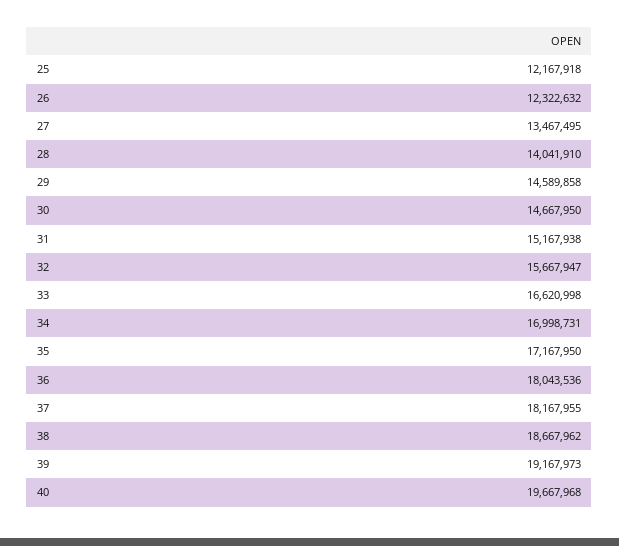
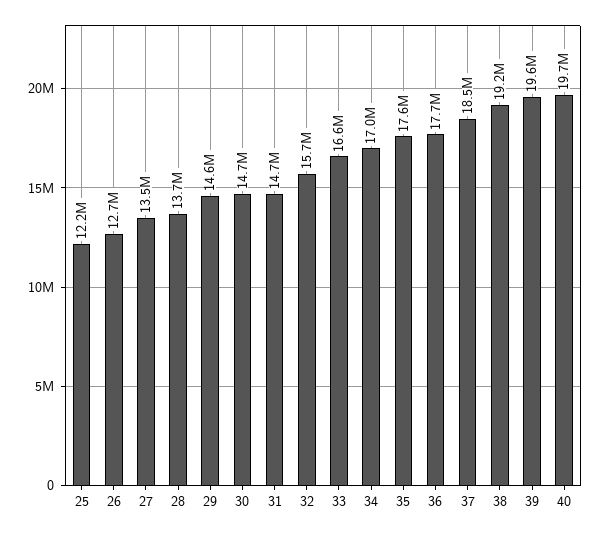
26: 12322632 -> 12700000
28: 14041910 -> 13700000
31: 15167938 -> 14700000
35: 17167950 -> 17600000
36: 18043536 -> 17700000
37: 18167955 -> 18500000
38: 18667962 -> 19200000
39: 19167973 -> 19600000

